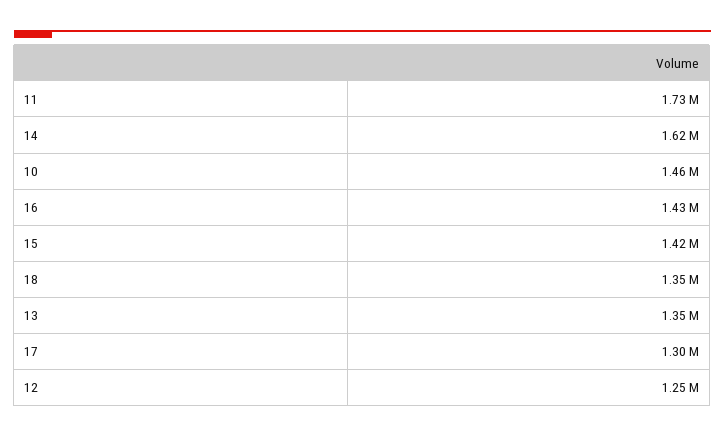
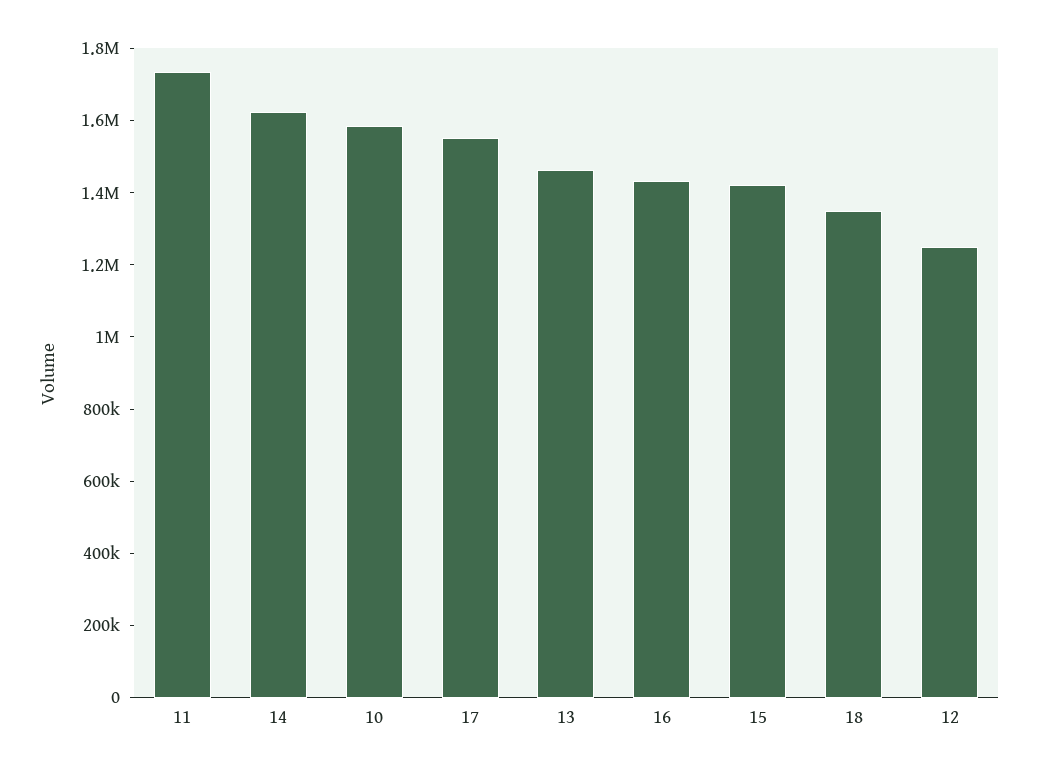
10: 1460000 -> 1600000
13: 1350000 -> 1450000
17: 1300000 -> 1550000

